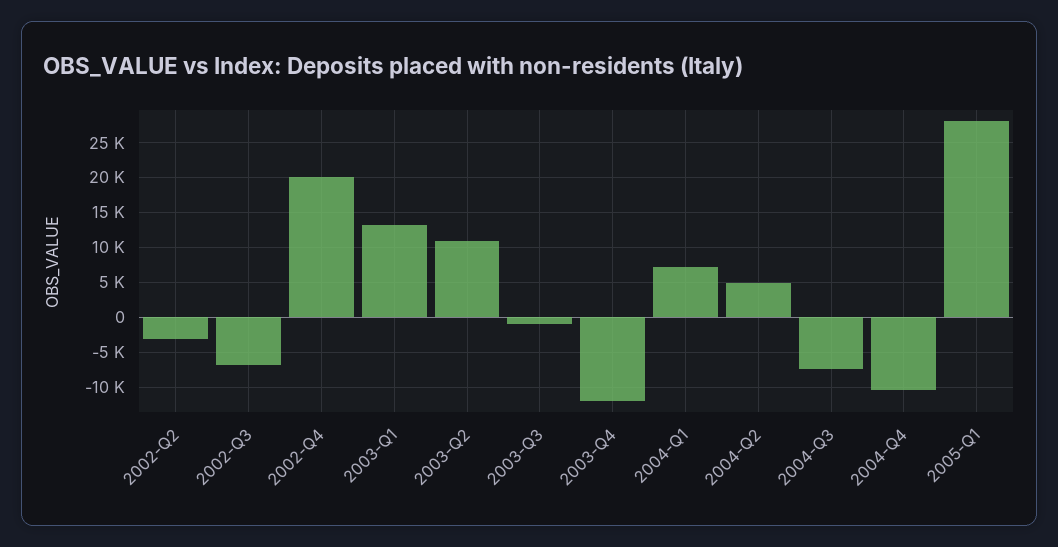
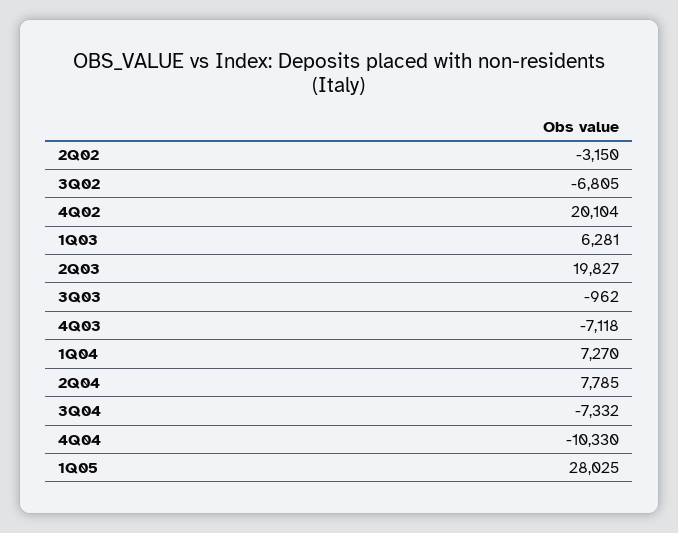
2003-Q1: 13000 -> 6281
2003-Q2: 11000 -> 19827
2003-Q4: -12000 -> -7118
2004-Q2: 5000 -> 7785

